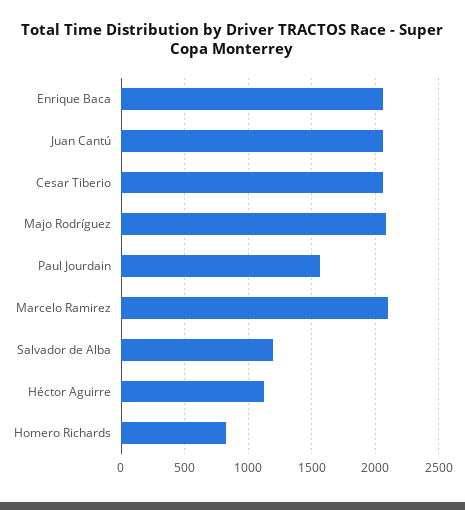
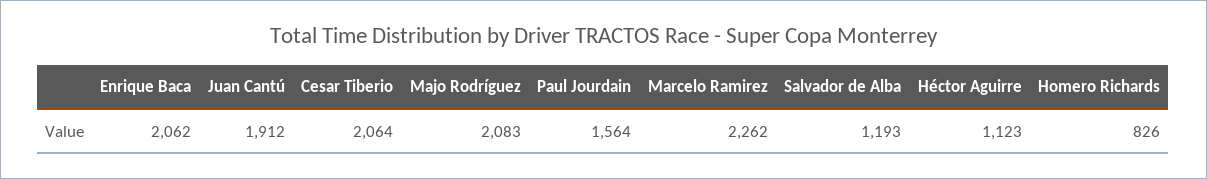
Juan Cantú: 2050 -> 1912
Marcelo Ramirez: 2100 -> 2262

